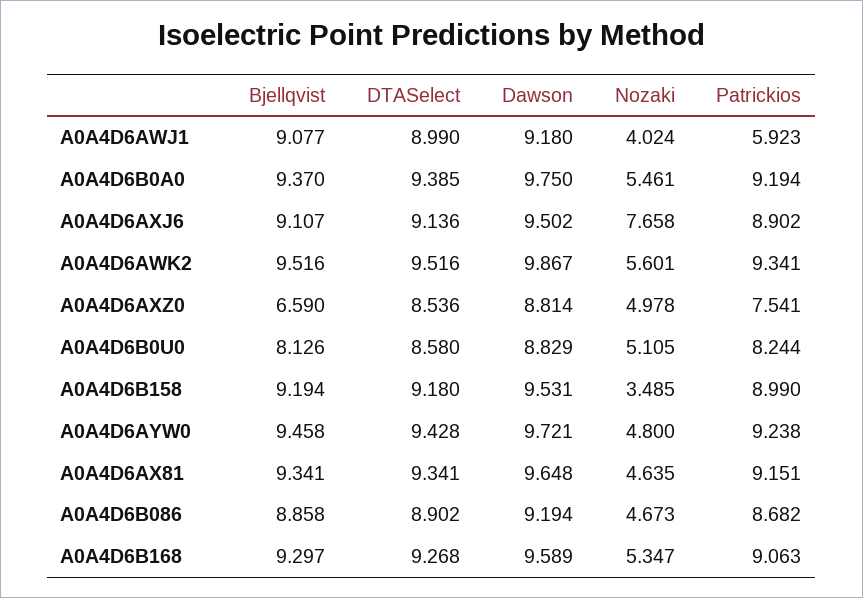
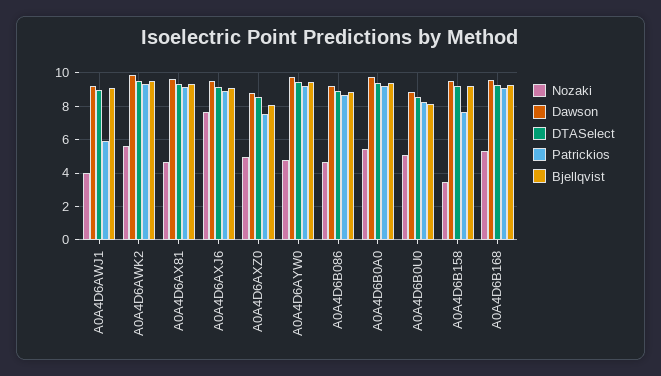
Bjellqvist, A0A4D6AXZ0: 6.59 -> 8
Patrickios, A0A4D6B158: 8.99 -> 7.5

